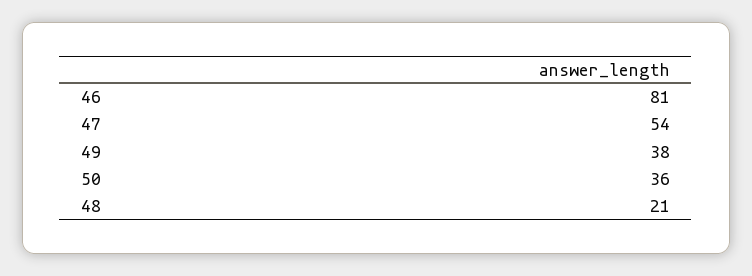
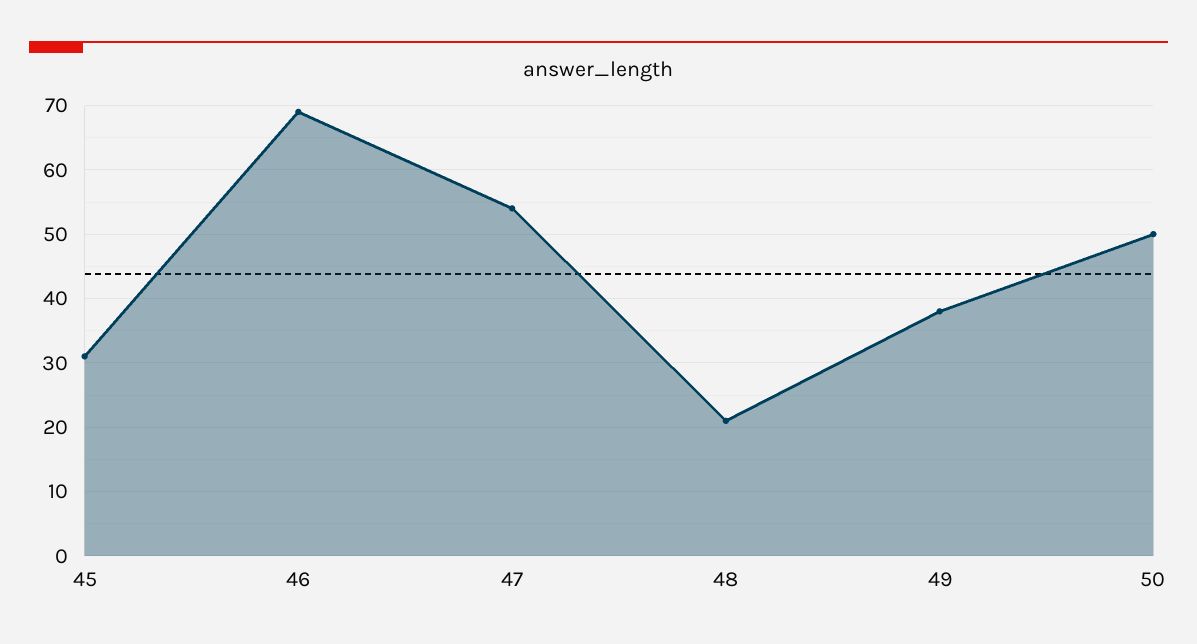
46: 81 -> 69
50: 36 -> 50
45: none -> 31

